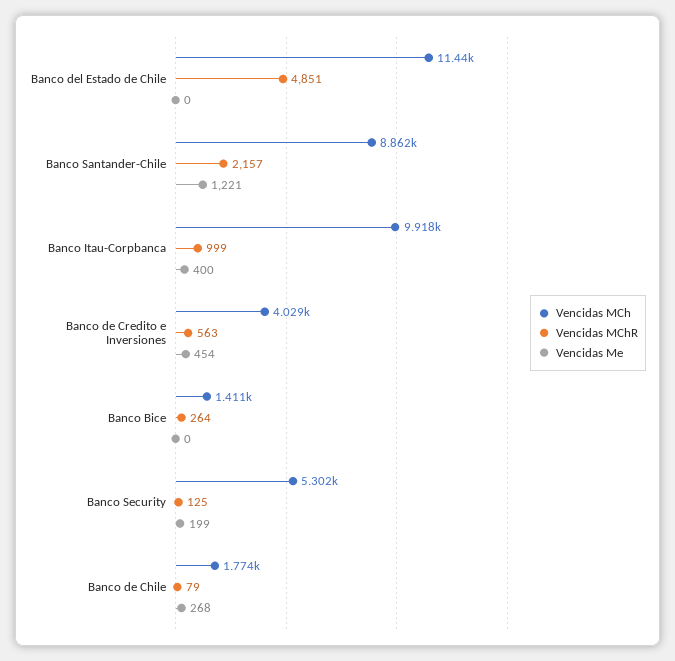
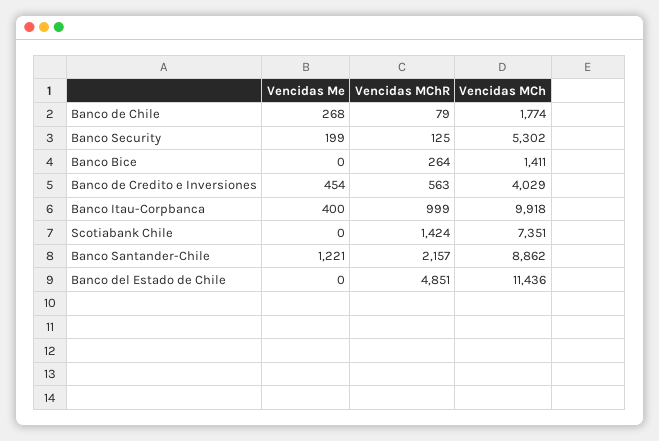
Vencidas Me, Scotiabank Chile: none -> 0
Vencidas MChR, Scotiabank Chile: none -> 1424
Vencidas MCh, Scotiabank Chile: none -> 7351

